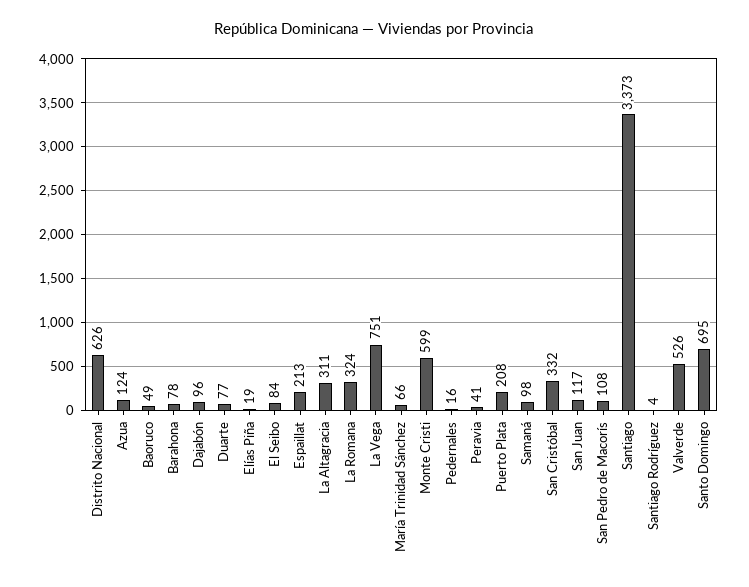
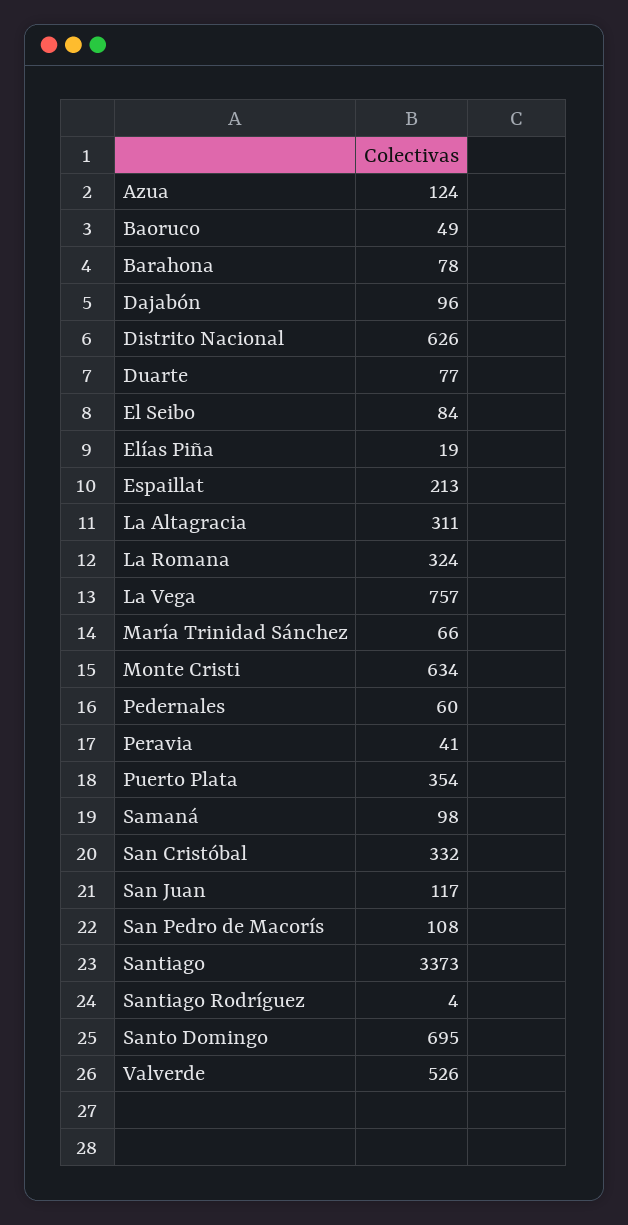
La Vega: 751 -> 757
Monte Cristi: 599 -> 634
Pedernales: 16 -> 60
Puerto Plata: 208 -> 354

